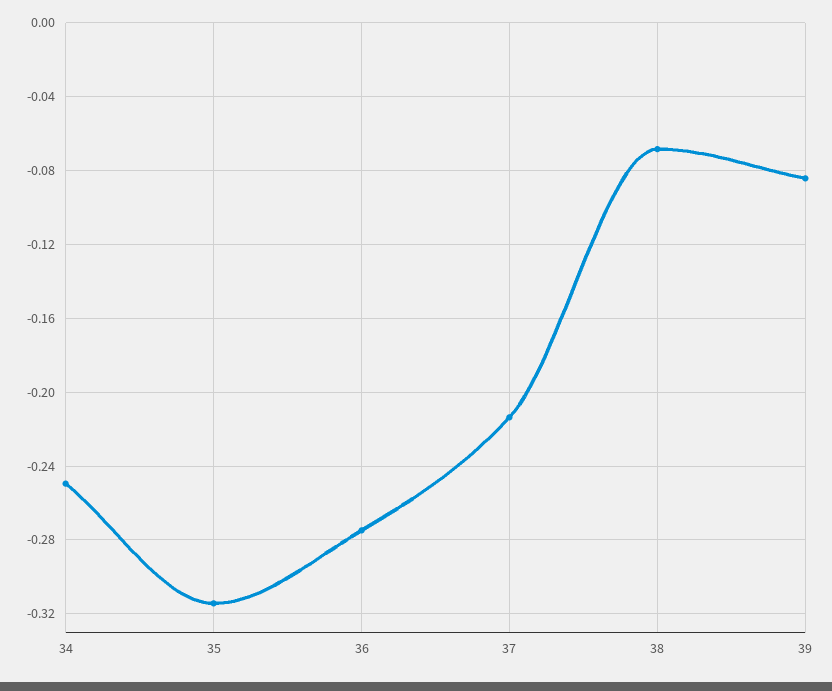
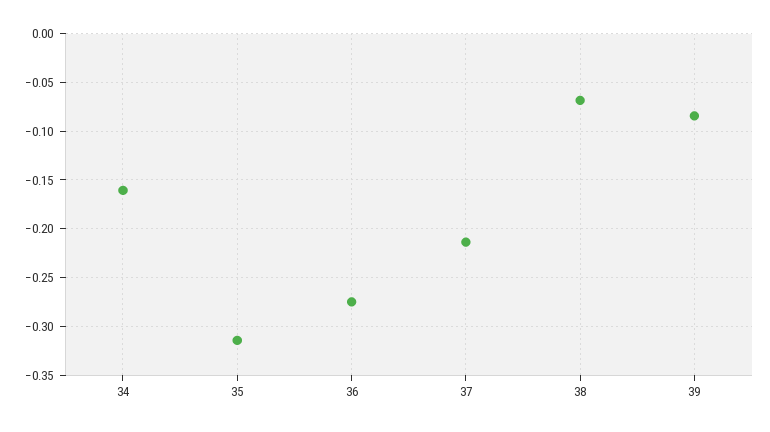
34: -0.25 -> -0.16

